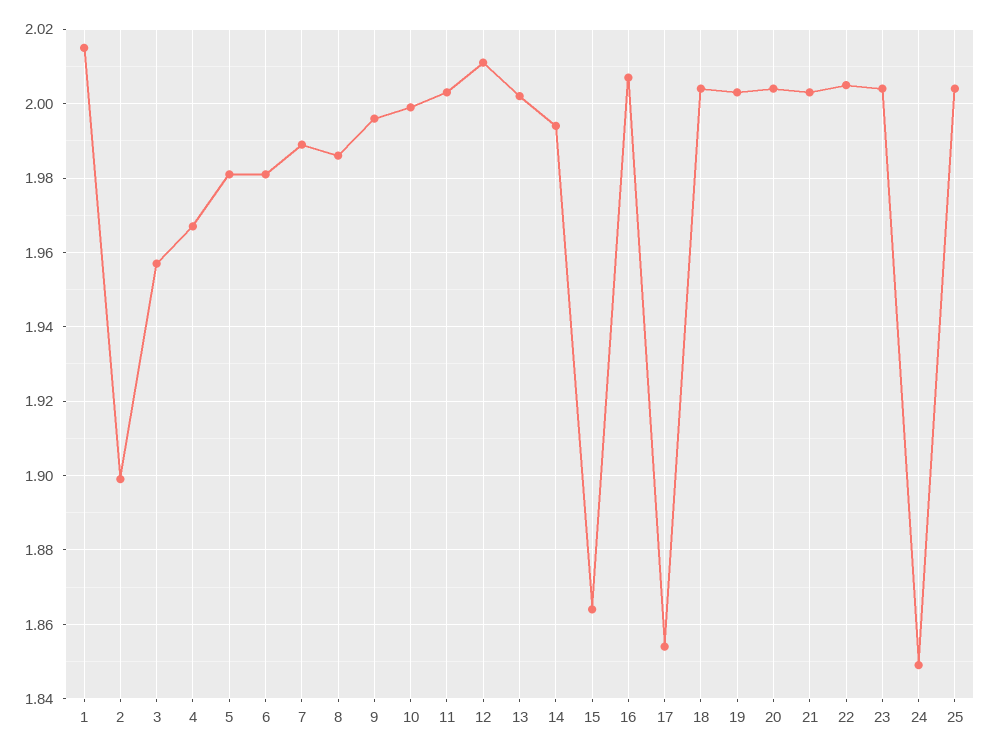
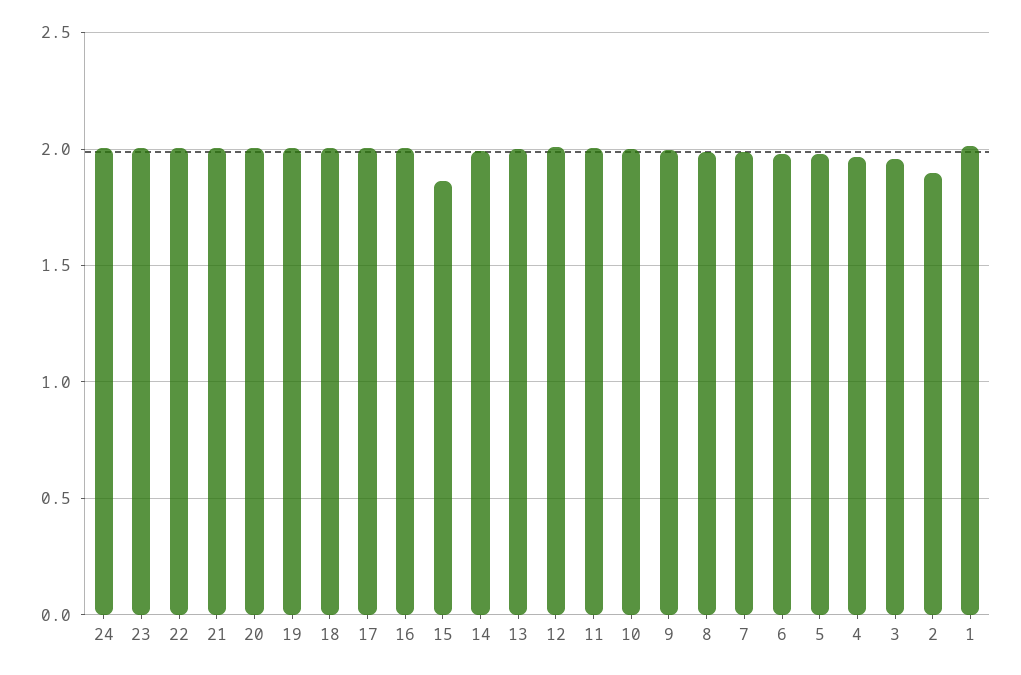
17: 1.855 -> 2
24: 1.85 -> 2
25: 2.005 -> none

